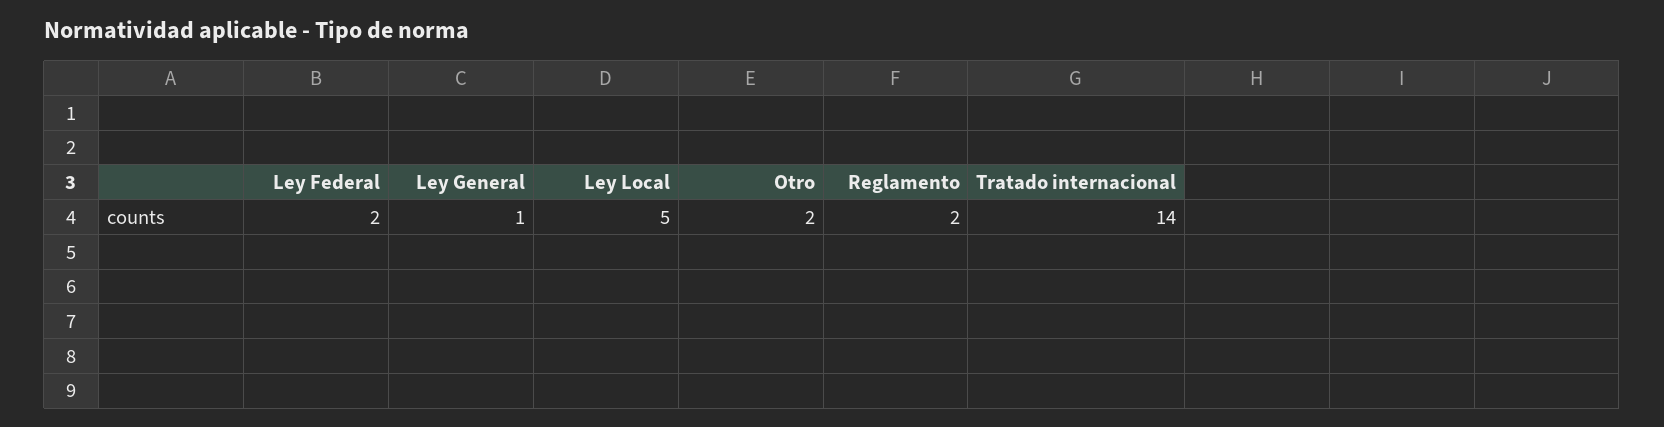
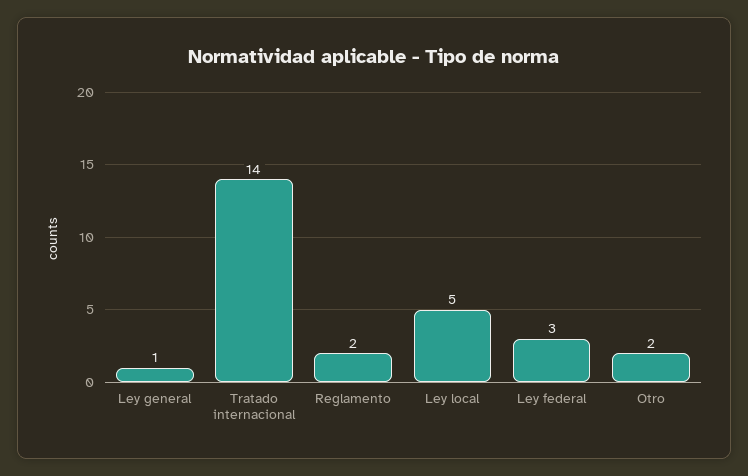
Ley Federal: 2 -> 3

